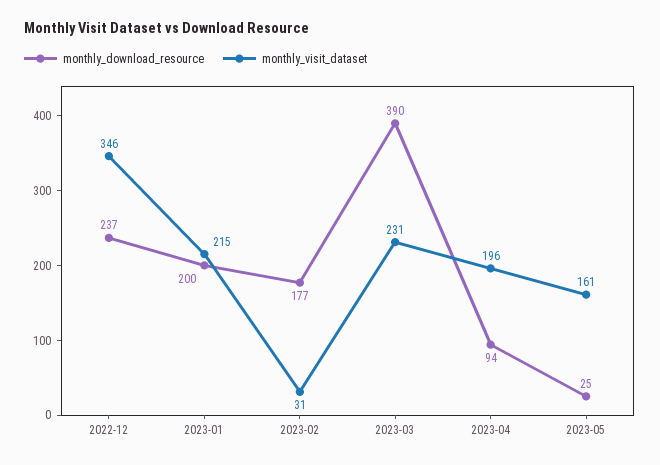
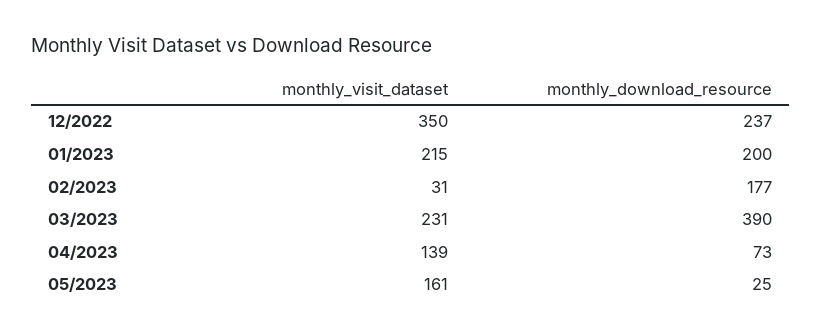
monthly_visit_dataset, 2022-12: 346 -> 350
monthly_download_resource, 2023-04: 94 -> 73
monthly_visit_dataset, 2023-04: 196 -> 139

